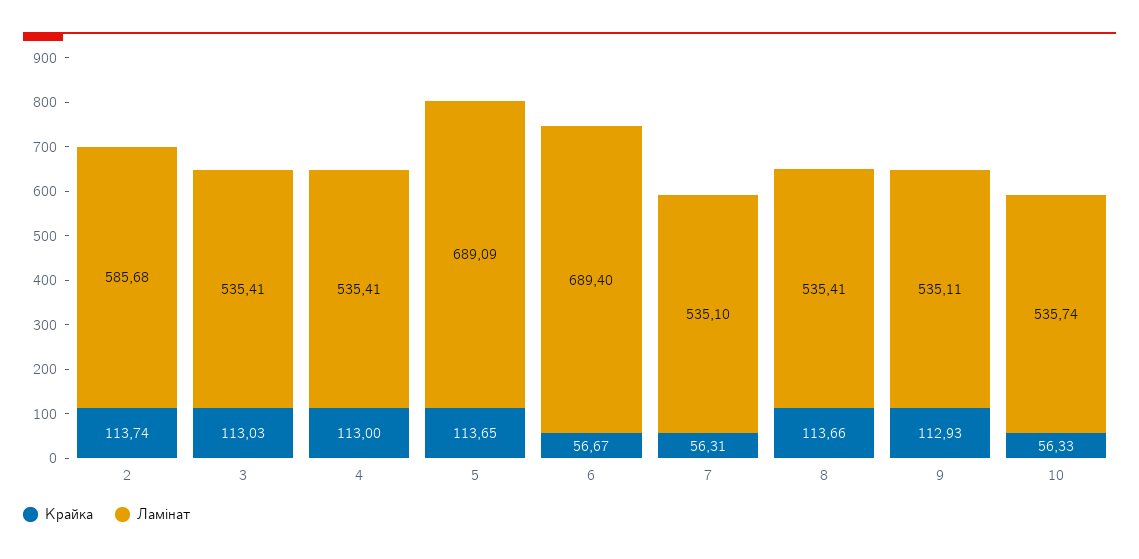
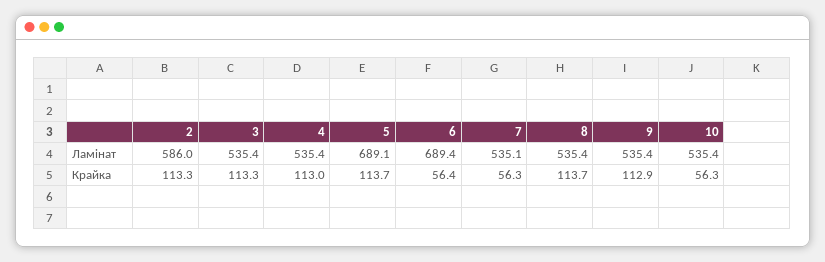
Крайка, 2: 113.74 -> 113.3
Ламінат, 2: 585.68 -> 586
Крайка, 3: 113.03 -> 113.3
Крайка, 6: 56.67 -> 56.4
Ламінат, 9: 535.11 -> 535.4
Ламінат, 10: 535.74 -> 535.4

